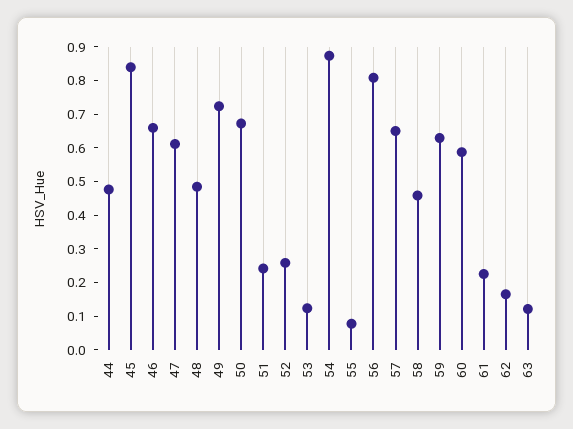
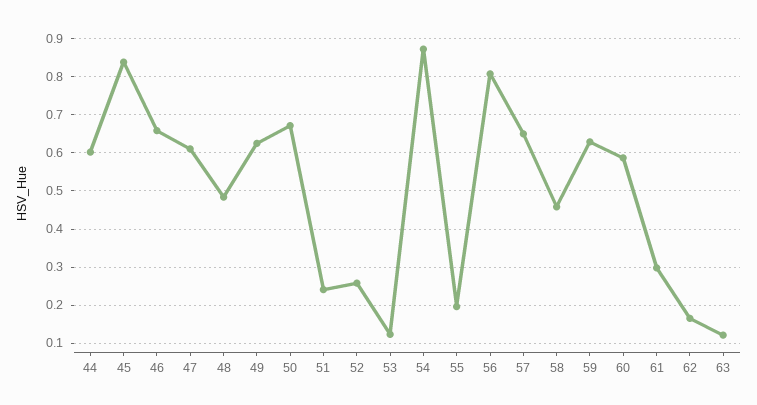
44: 0.475 -> 0.6
49: 0.725 -> 0.62
55: 0.075 -> 0.2
61: 0.225 -> 0.3

